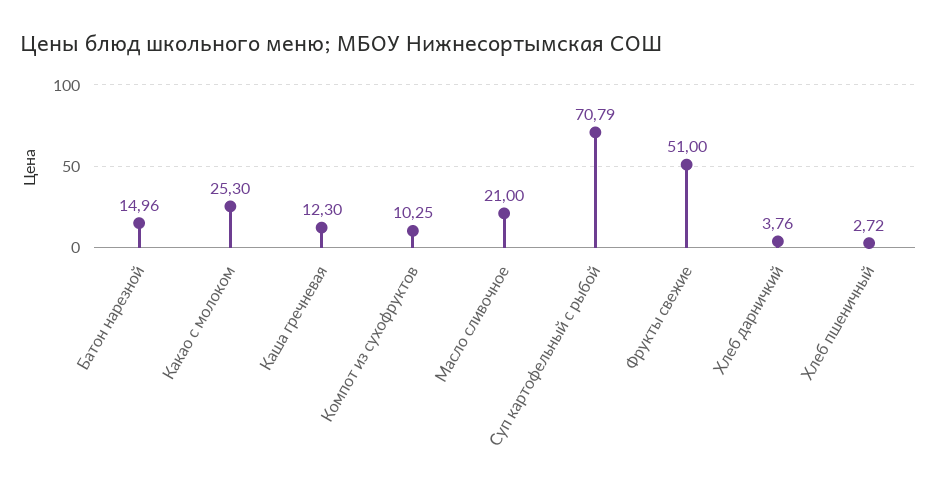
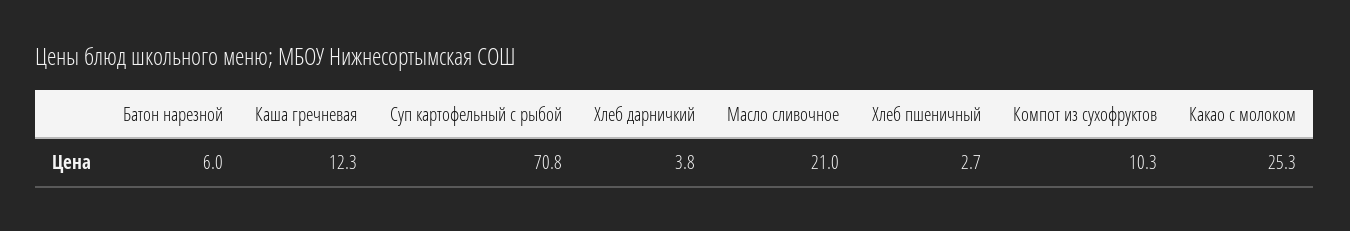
Батон нарезной: 14.96 -> 6
Фрукты свежие: 51 -> none

